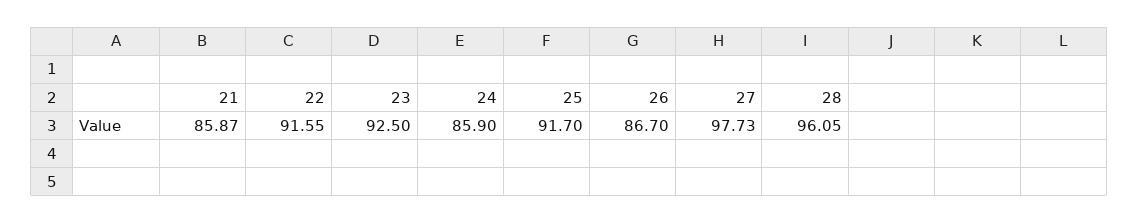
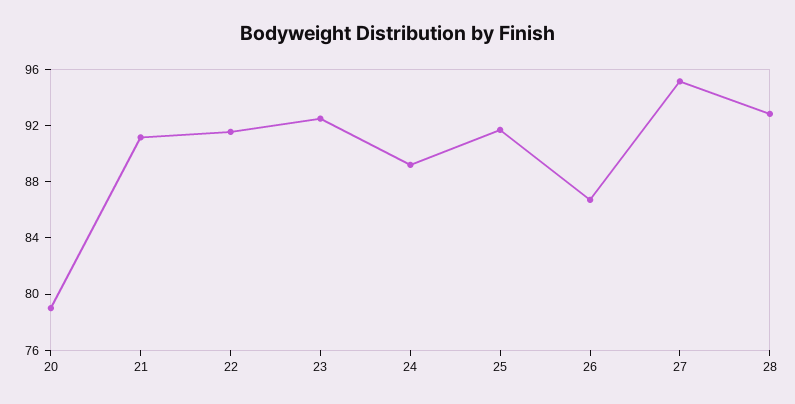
21: 85.87 -> 91
24: 85.9 -> 89
27: 97.73 -> 95
28: 96.05 -> 93
20: none -> 79

